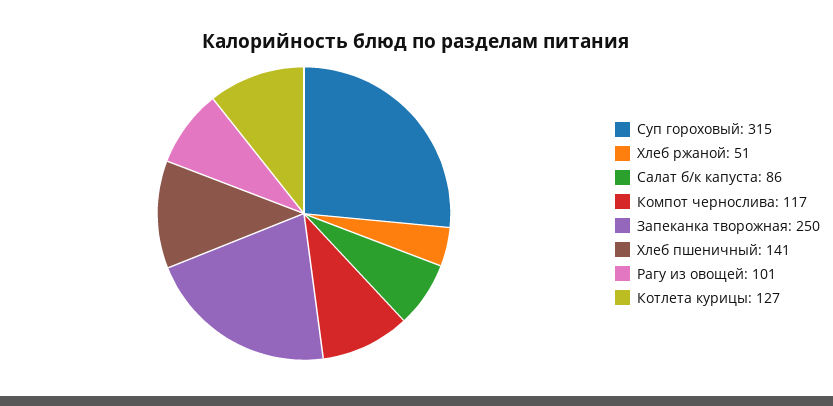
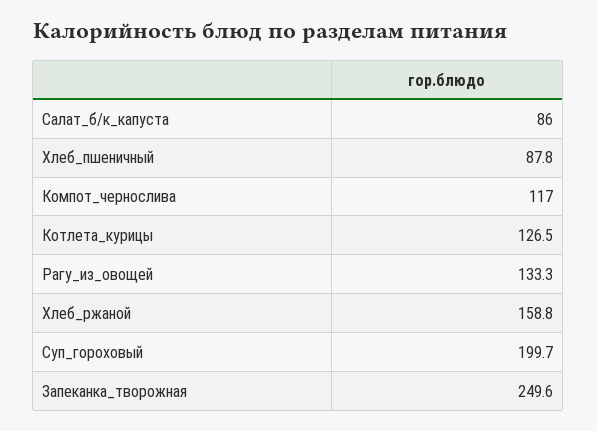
Суп гороховый: 315 -> 199.7
Хлеб ржаной: 51 -> 158.8
Хлеб пшеничный: 141 -> 87.8
Рагу из овощей: 101 -> 133.3

